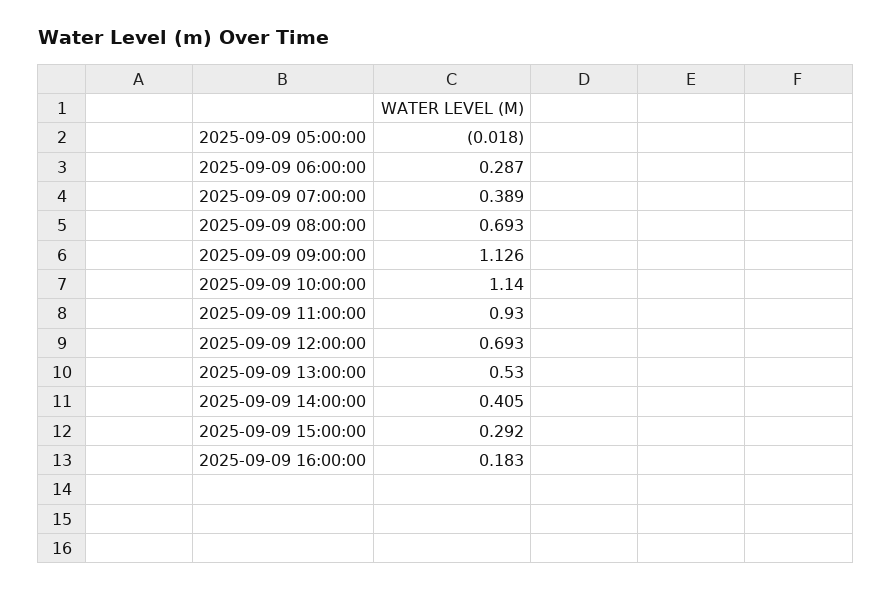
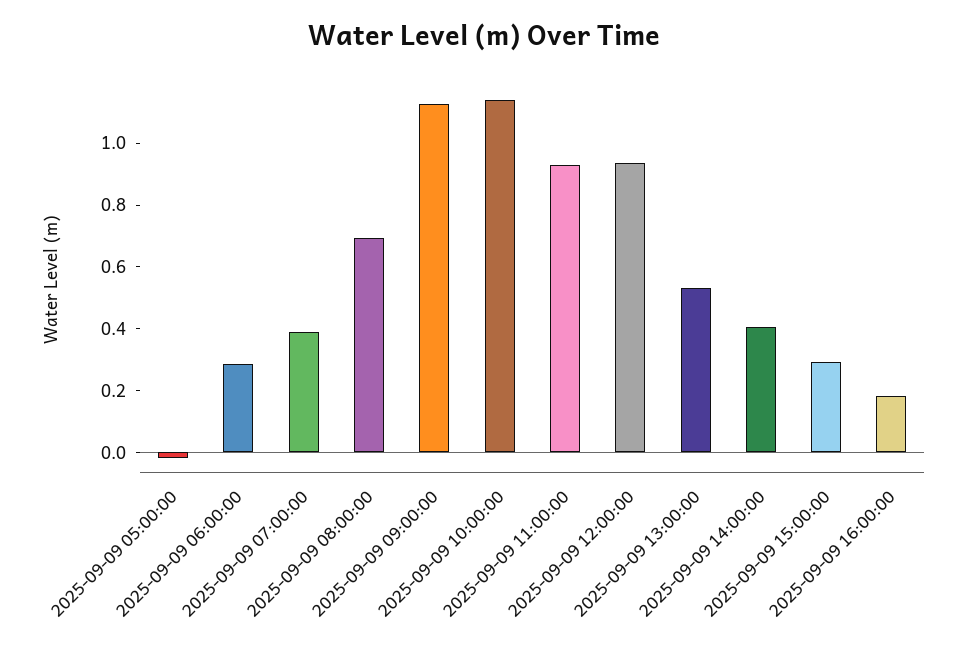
2025-09-09 12:00:00: 0.693 -> 0.95

